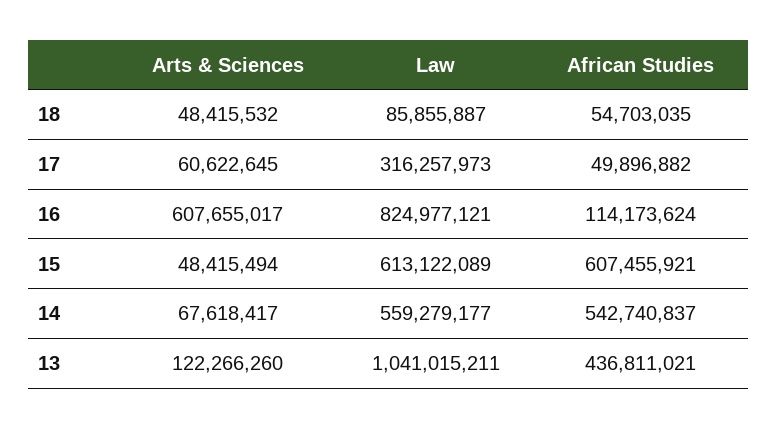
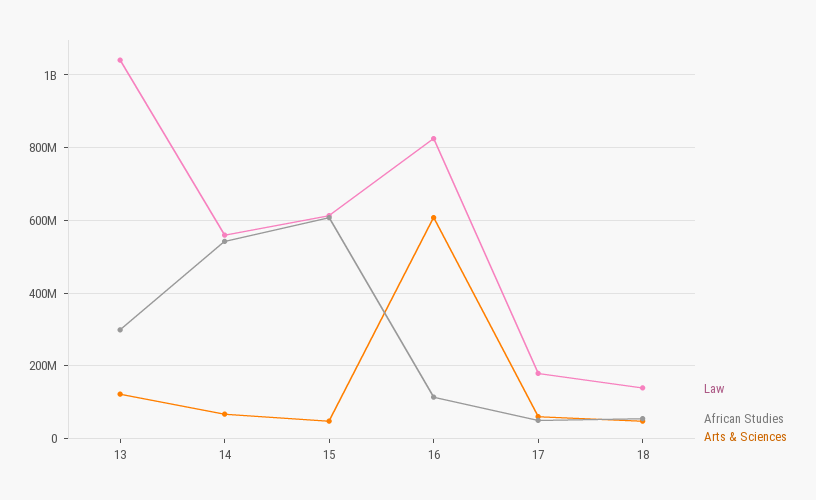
Law, 18: 85855887 -> 140000000
Law, 17: 316257973 -> 180000000
African Studies, 13: 436811021 -> 300000000

